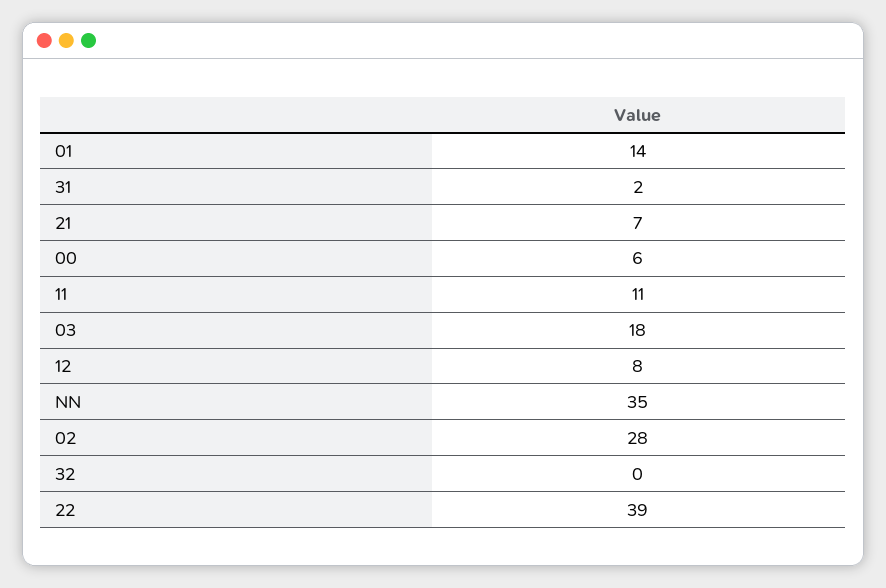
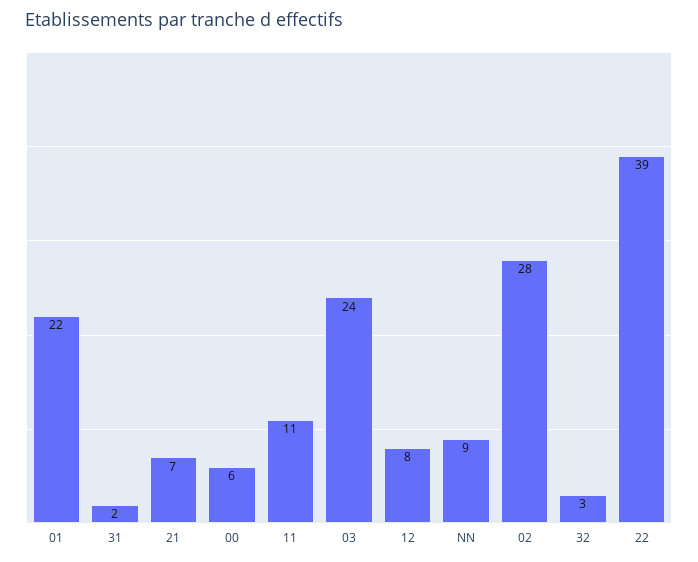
01: 14 -> 22
03: 18 -> 24
NN: 35 -> 9
32: 0 -> 3

